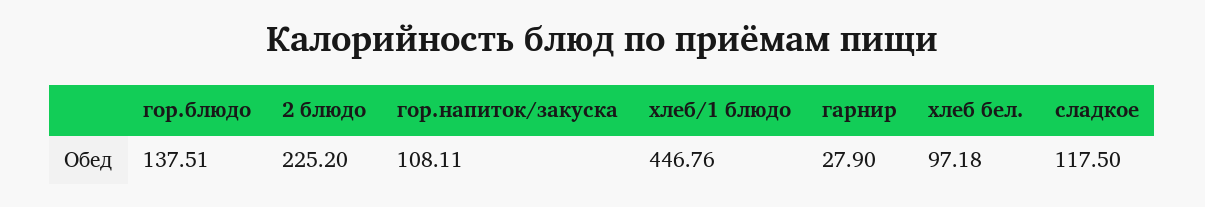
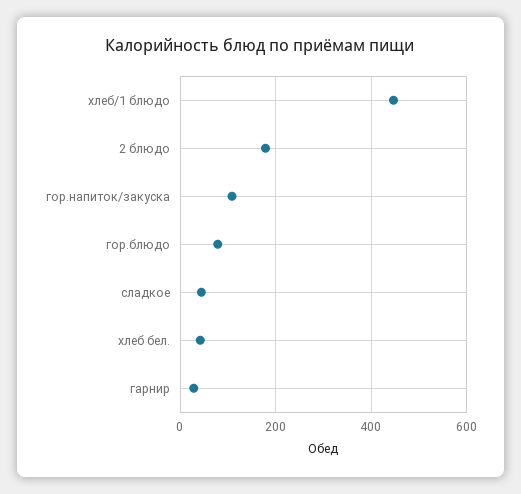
гор.блюдо: 137.51 -> 80
2 блюдо: 225.2 -> 180
хлеб бел.: 97.18 -> 40
сладкое: 117.5 -> 40

